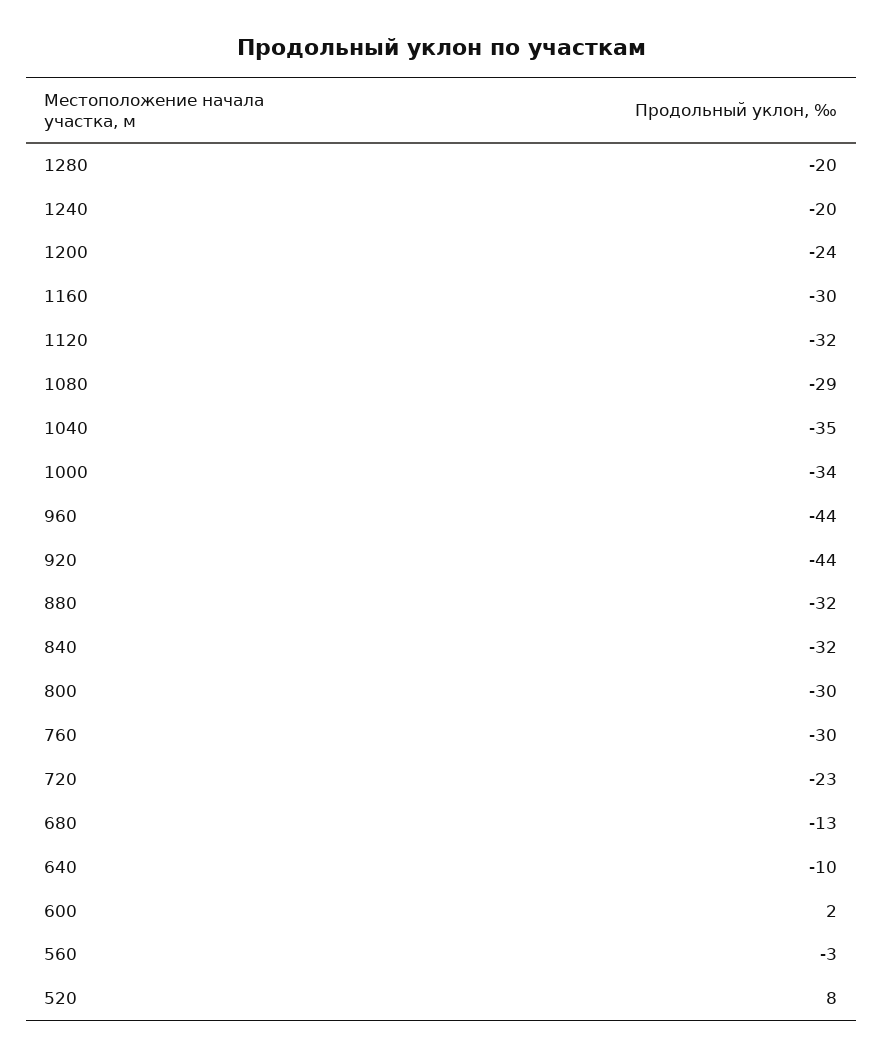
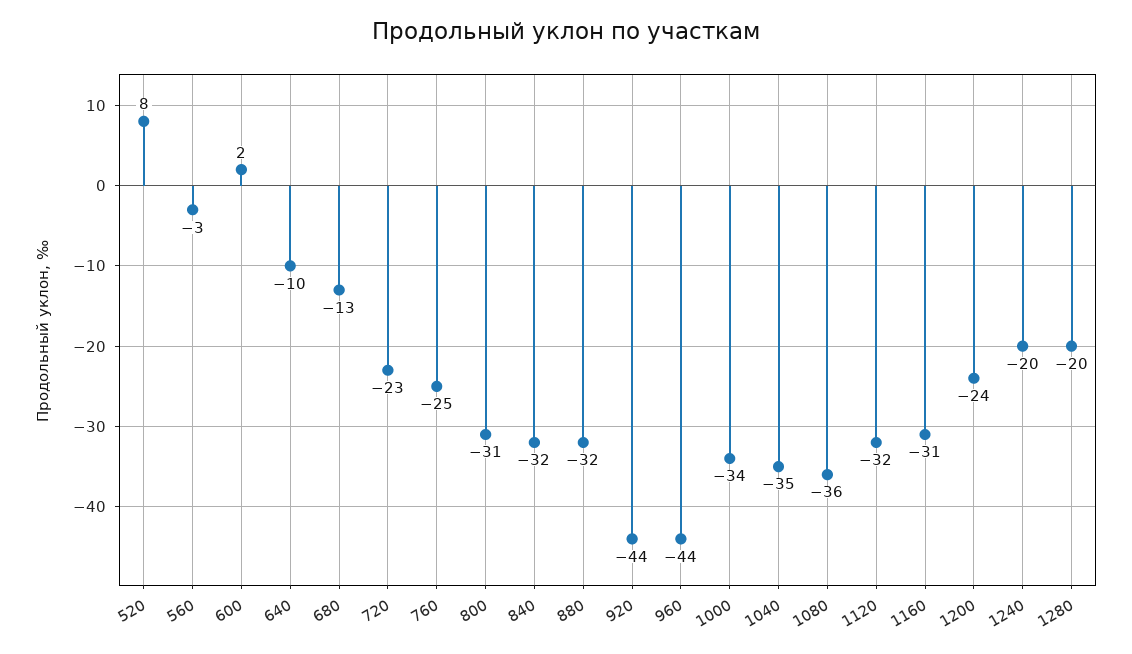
1160: -30 -> -31
1080: -29 -> -36
800: -30 -> -31
760: -30 -> -25

